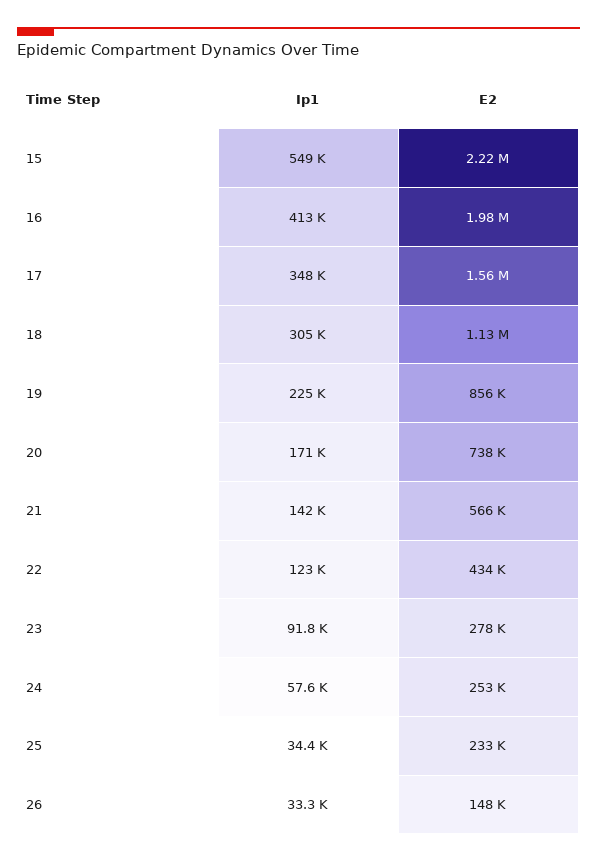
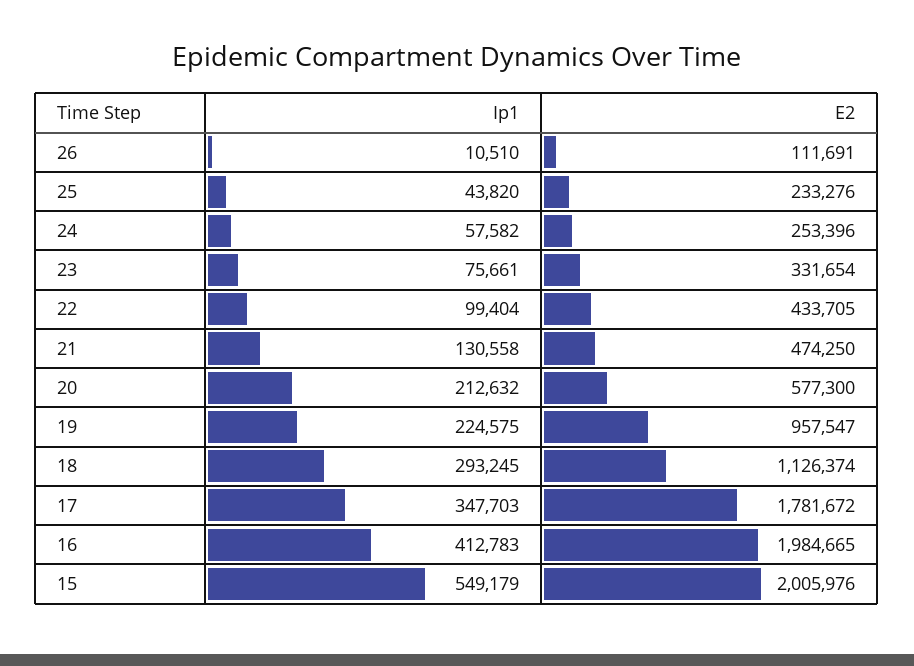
E2, 15: 2220000 -> 2005976
E2, 17: 1560000 -> 1781672
Ip1, 18: 305000 -> 293245
E2, 19: 856000 -> 957547
Ip1, 20: 171000 -> 212632
E2, 20: 738000 -> 577300
Ip1, 21: 142000 -> 130558
E2, 21: 566000 -> 474250
Ip1, 22: 123000 -> 99404
Ip1, 23: 91800 -> 75661
E2, 23: 278000 -> 331654
Ip1, 25: 34400 -> 43820
Ip1, 26: 33300 -> 10510
E2, 26: 148000 -> 111691

